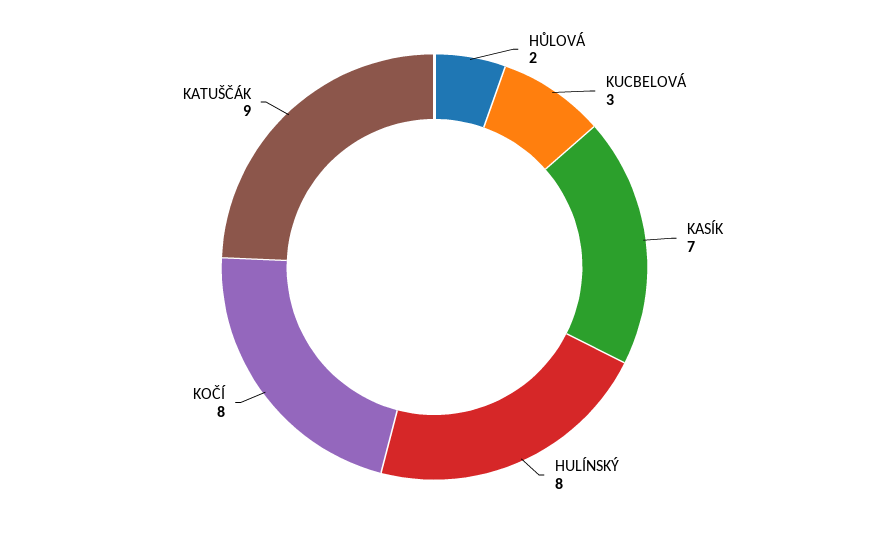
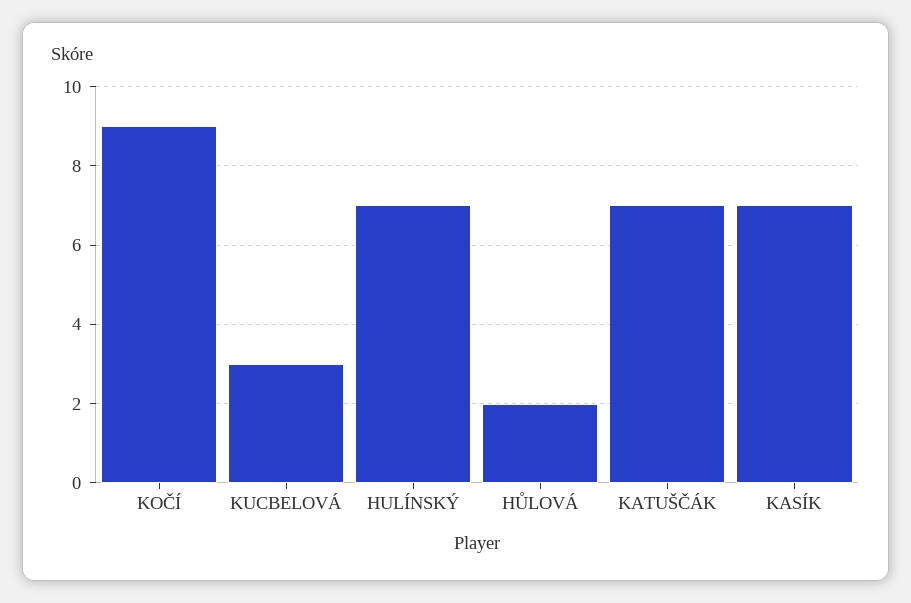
HULÍNSKÝ: 8 -> 7
KOČÍ: 8 -> 9
KATUŠČÁK: 9 -> 7

